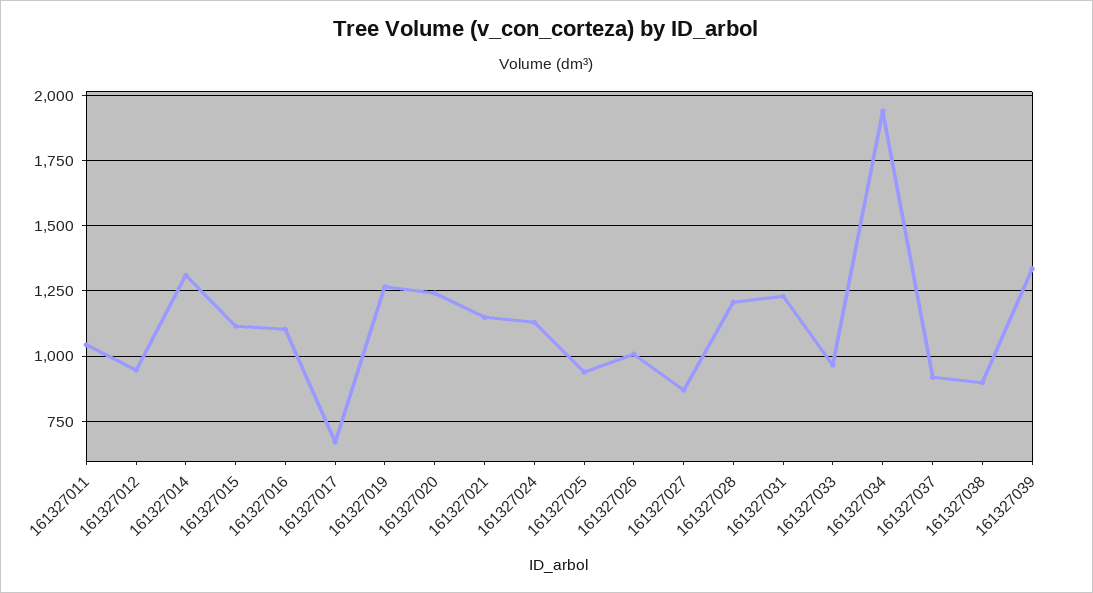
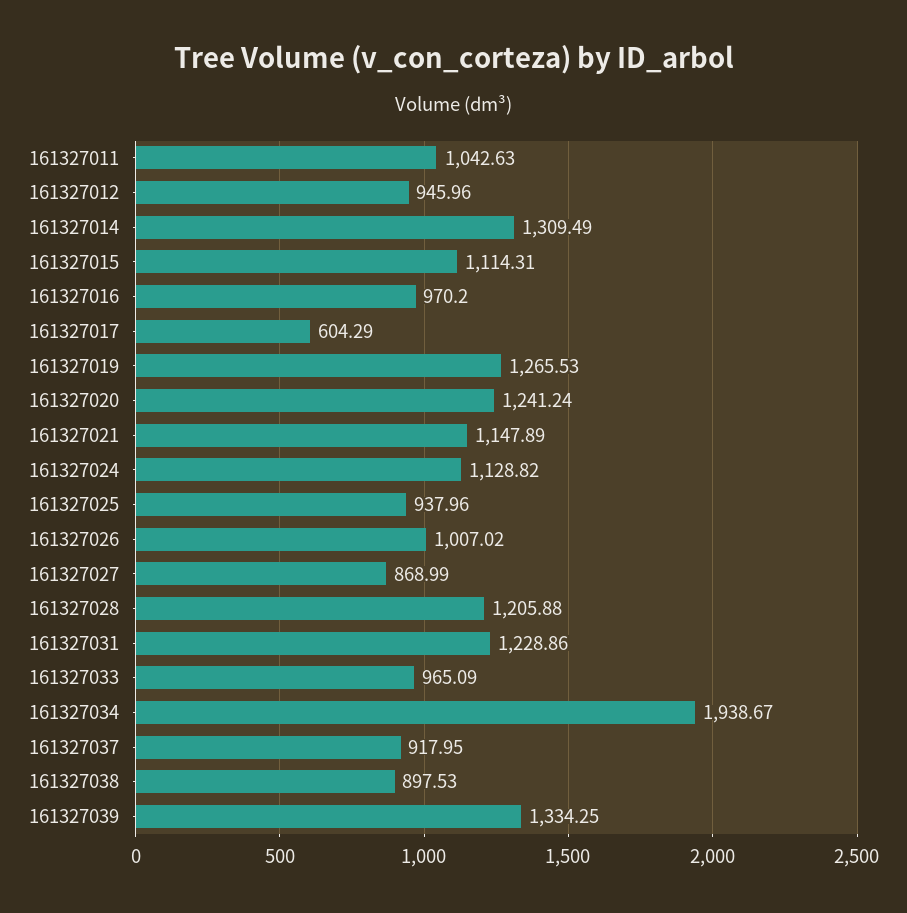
161327016: 1100 -> 970.2
161327017: 675 -> 604.29

